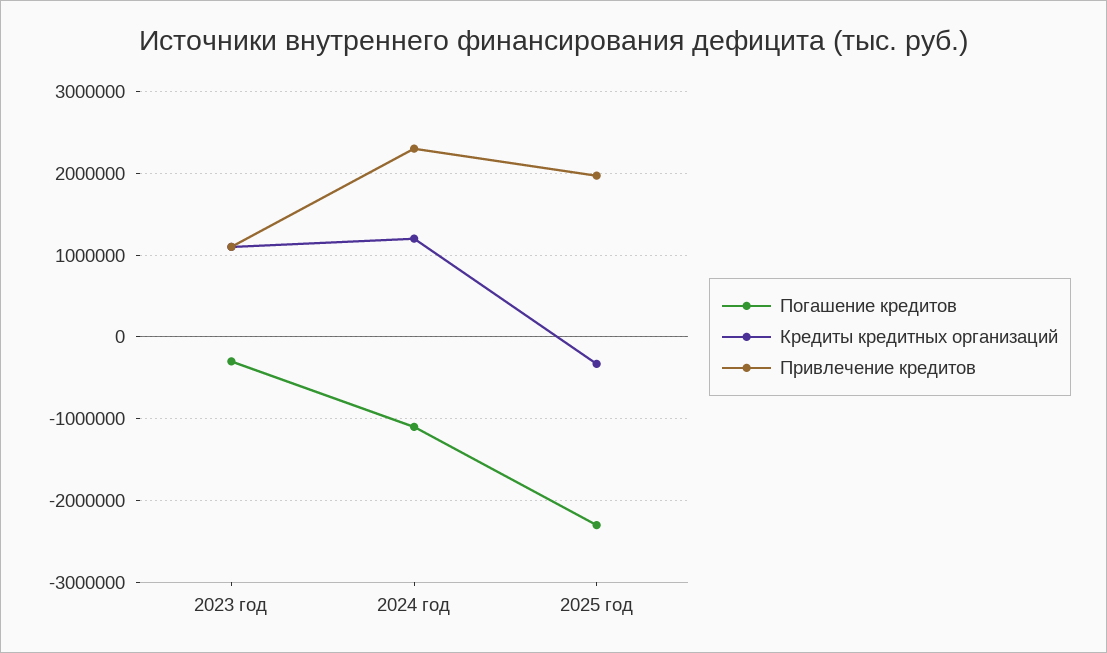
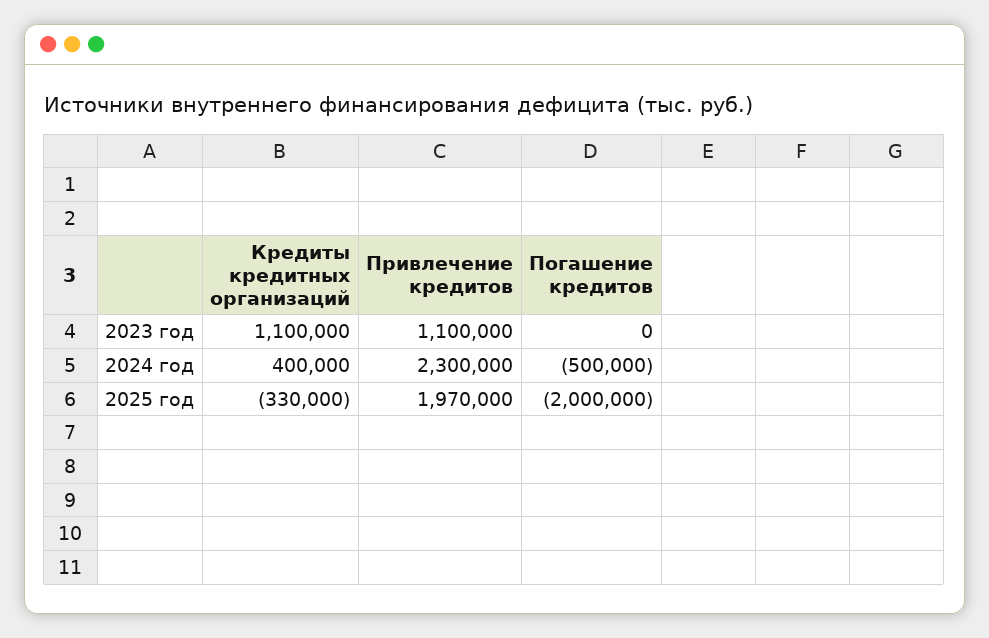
Погашение кредитов, 2023 год: -300000 -> 0
Погашение кредитов, 2024 год: -1100000 -> -500000
Кредиты кредитных организаций, 2024 год: 1200000 -> 400000
Погашение кредитов, 2025 год: -2300000 -> -2000000

